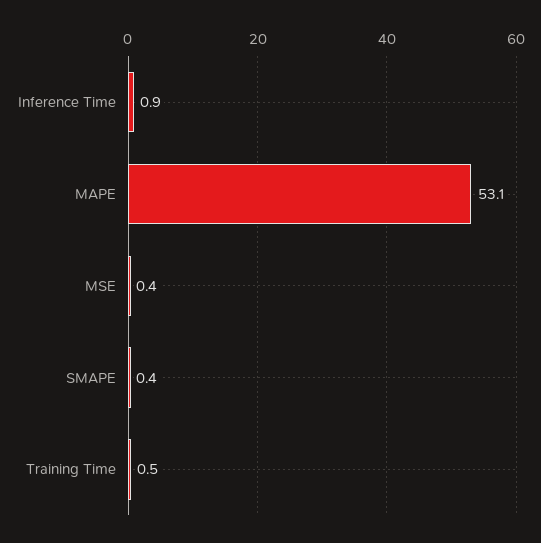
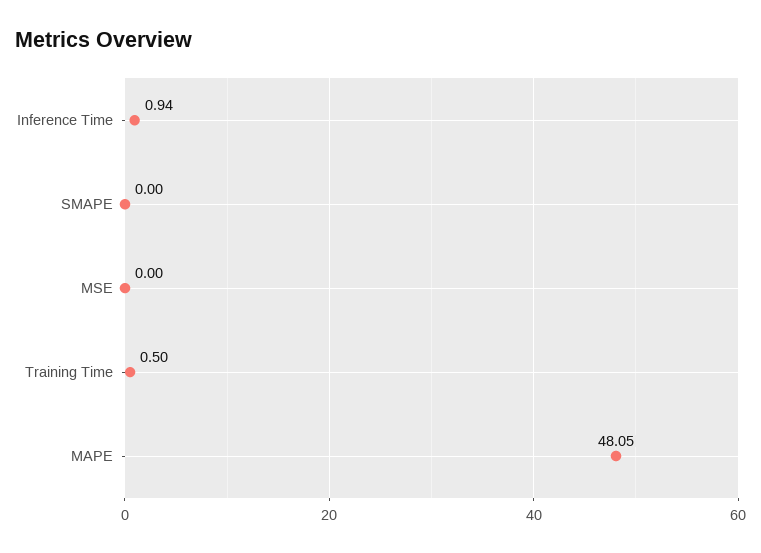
MAPE: 53.1 -> 48.05
MSE: 0.4 -> 0
SMAPE: 0.4 -> 0

